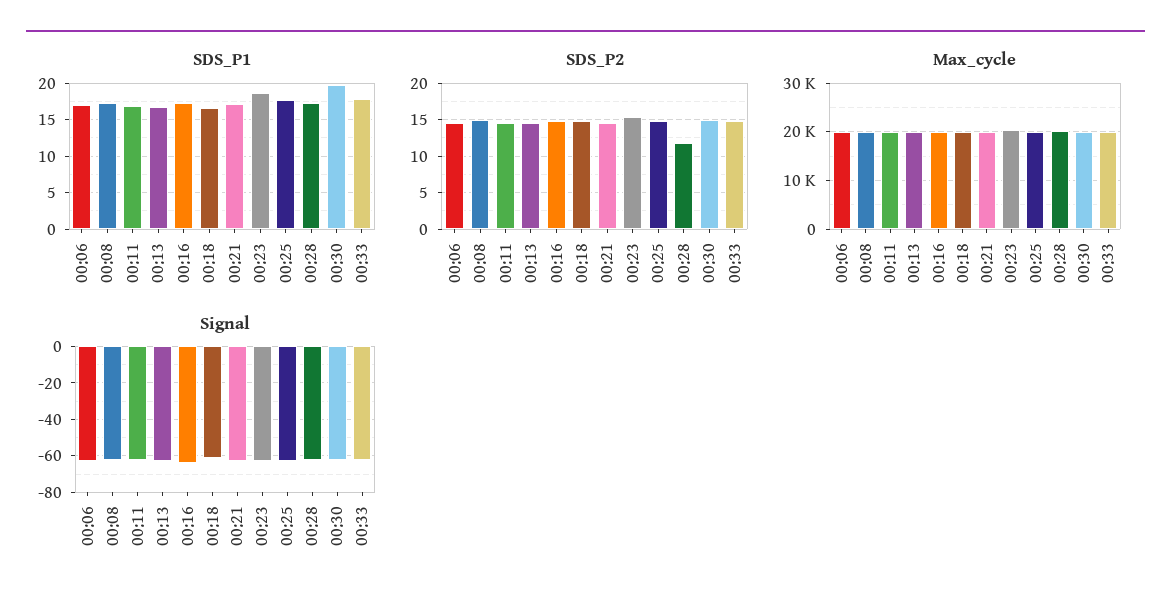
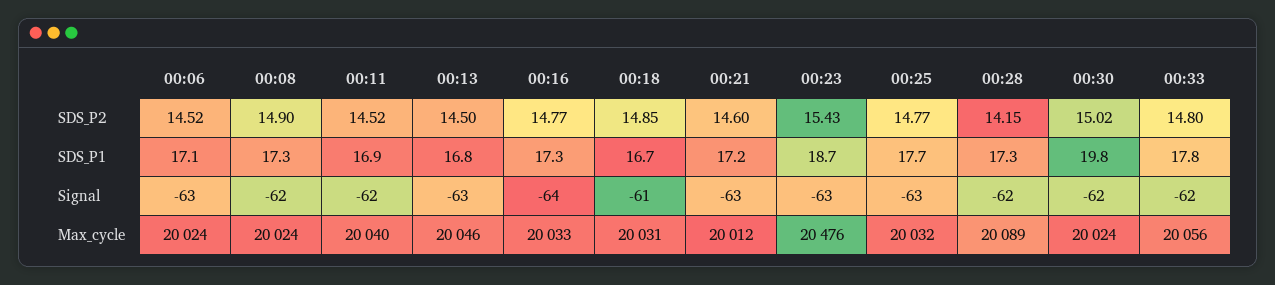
SDS_P2, 00:28: 12 -> 14.15

